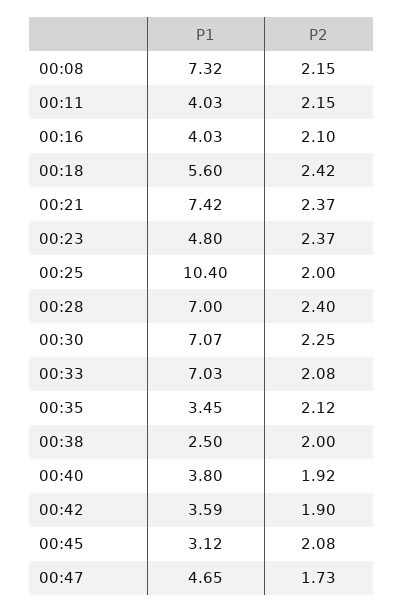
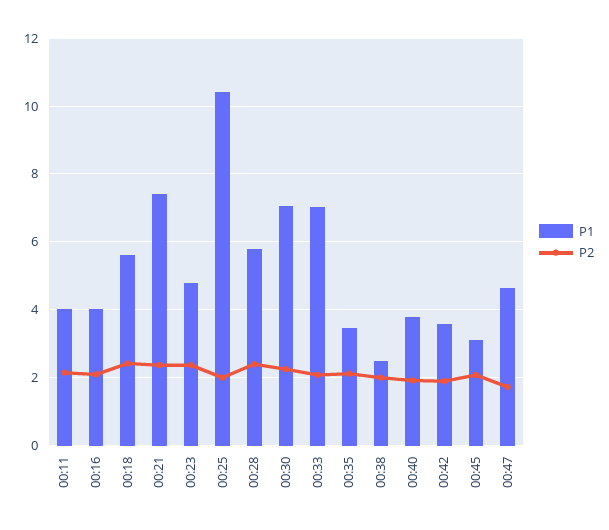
P1, 00:08: 7.32 -> none
P2, 00:08: 2.15 -> none
P1, 00:28: 7 -> 5.8

